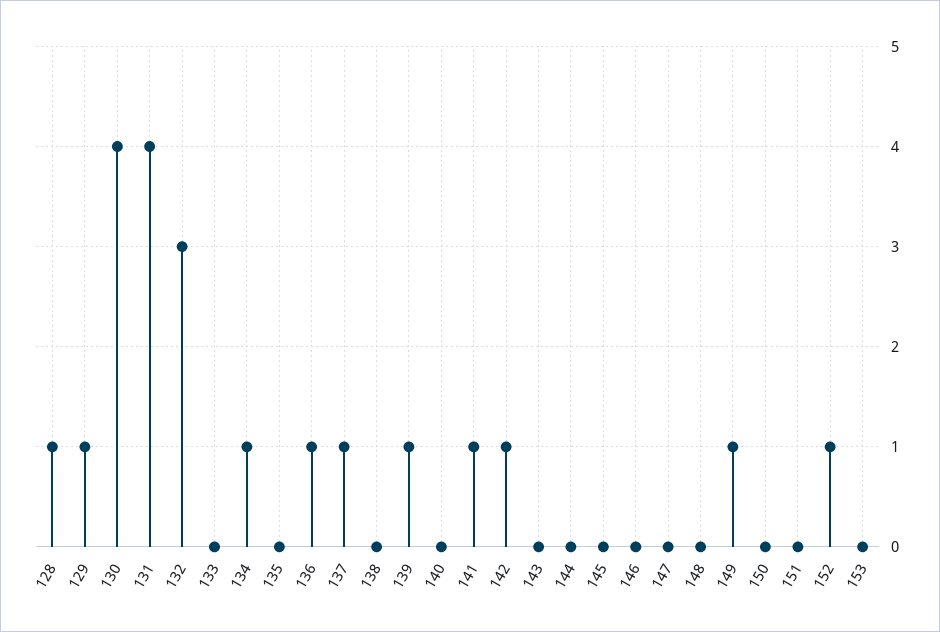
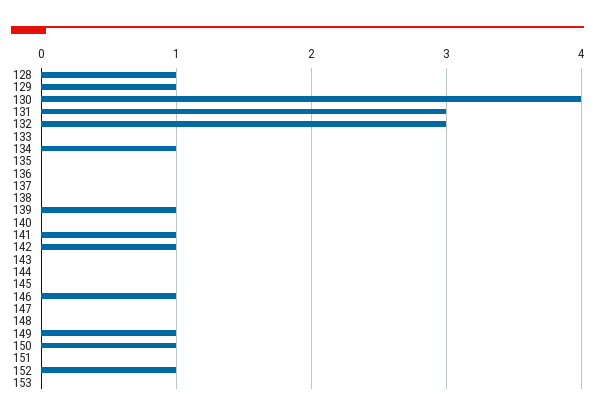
131: 4 -> 3
136: 1 -> 0
137: 1 -> 0
146: 0 -> 1
150: 0 -> 1

